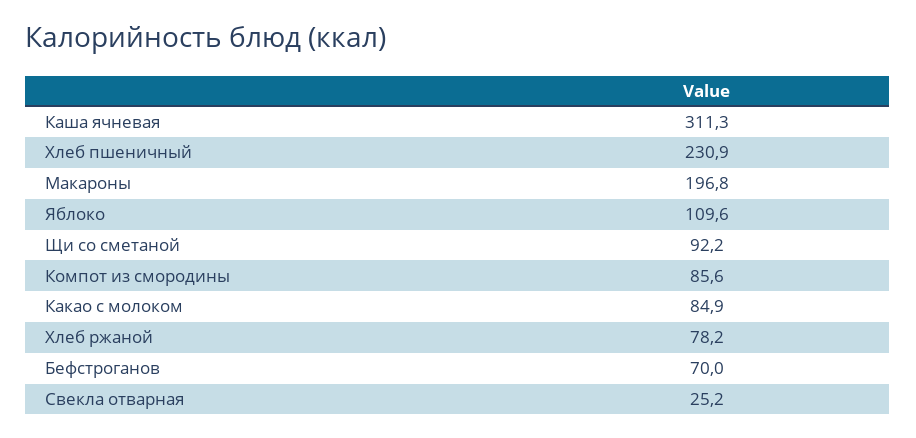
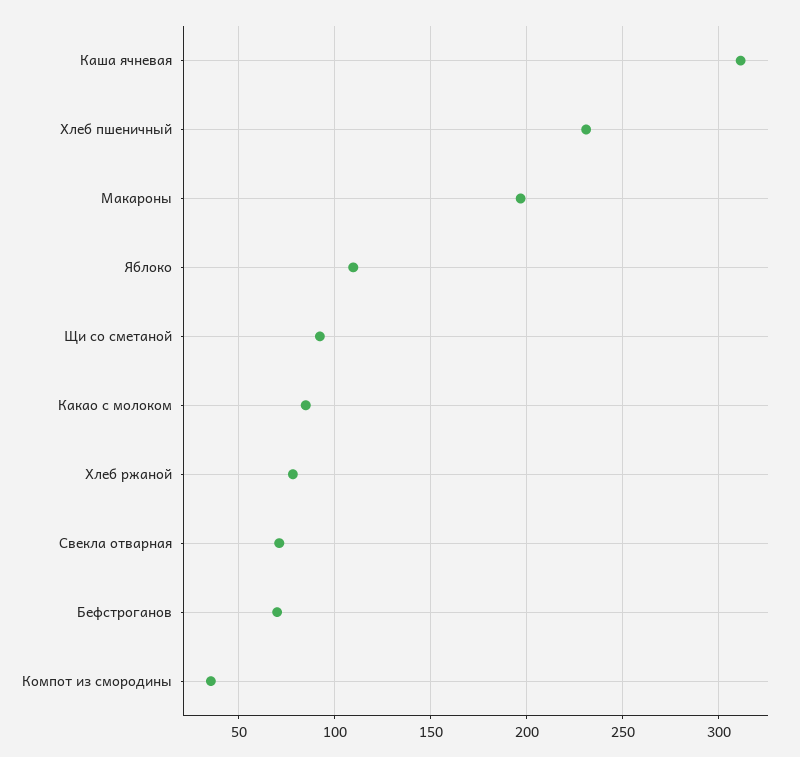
Компот из смородины: 85.6 -> 35
Свекла отварная: 25.2 -> 70

